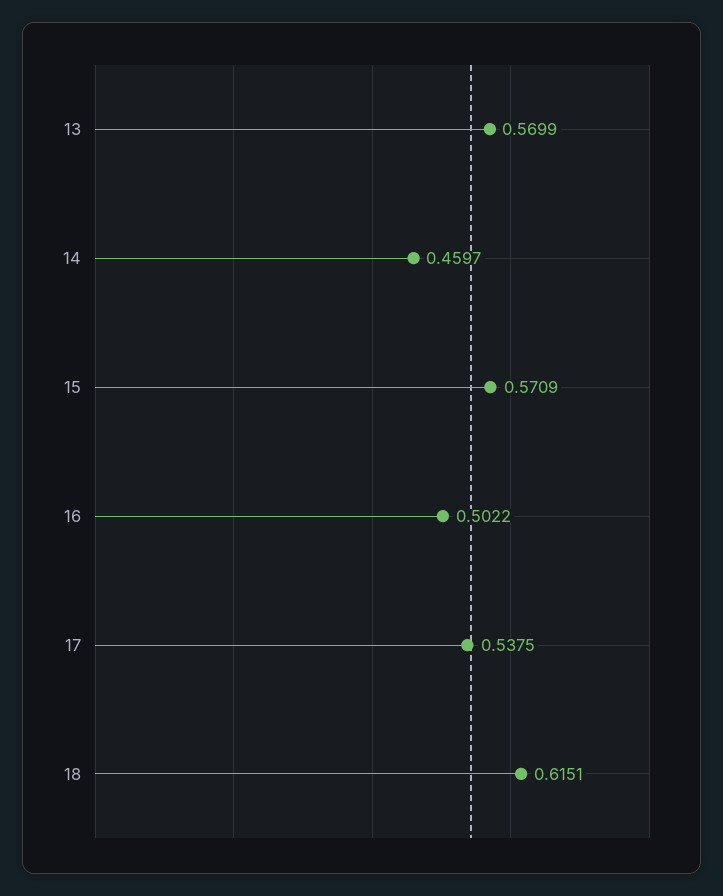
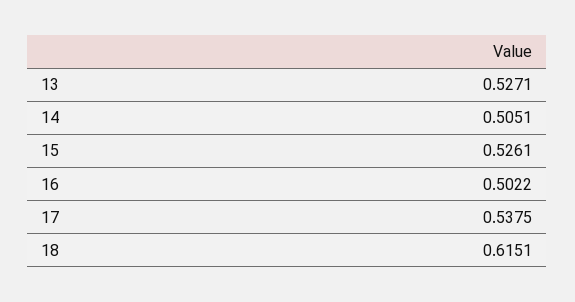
13: 0.5699 -> 0.5271
14: 0.4597 -> 0.5051
15: 0.5709 -> 0.5261

